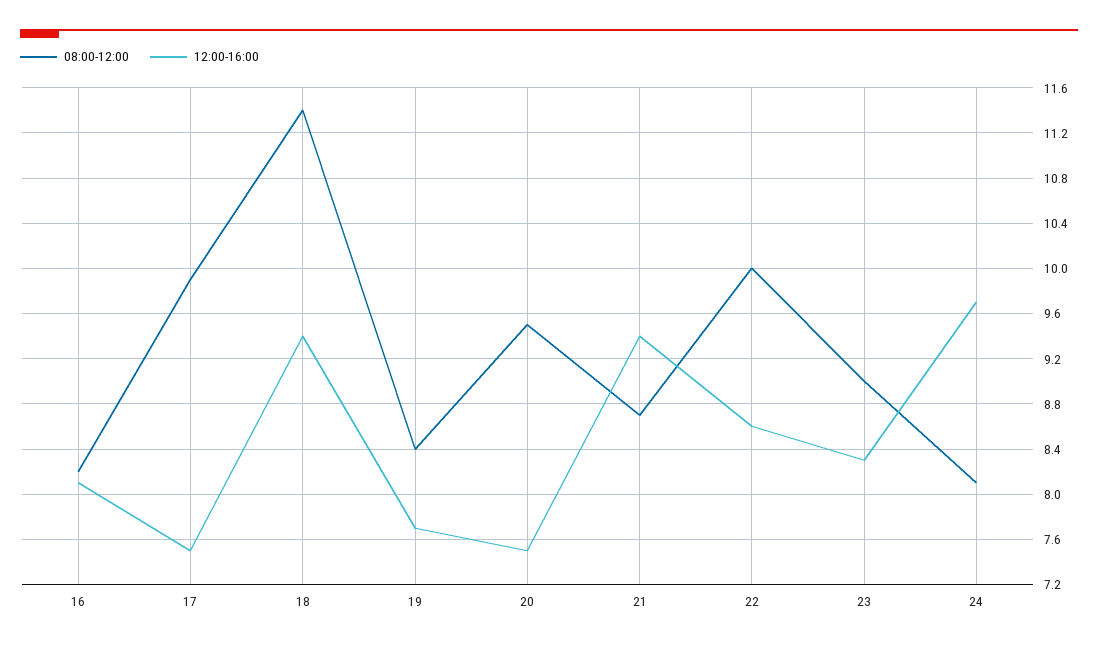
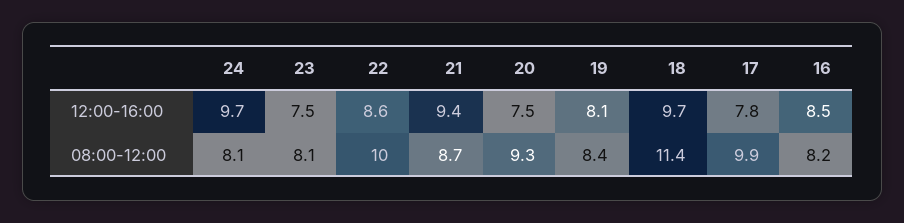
12:00-16:00, 16: 8.1 -> 8.5
12:00-16:00, 17: 7.5 -> 7.8
12:00-16:00, 18: 9.4 -> 9.7
12:00-16:00, 19: 7.7 -> 8.1
08:00-12:00, 20: 9.5 -> 9.3
08:00-12:00, 23: 9 -> 8.1
12:00-16:00, 23: 8.3 -> 7.5

